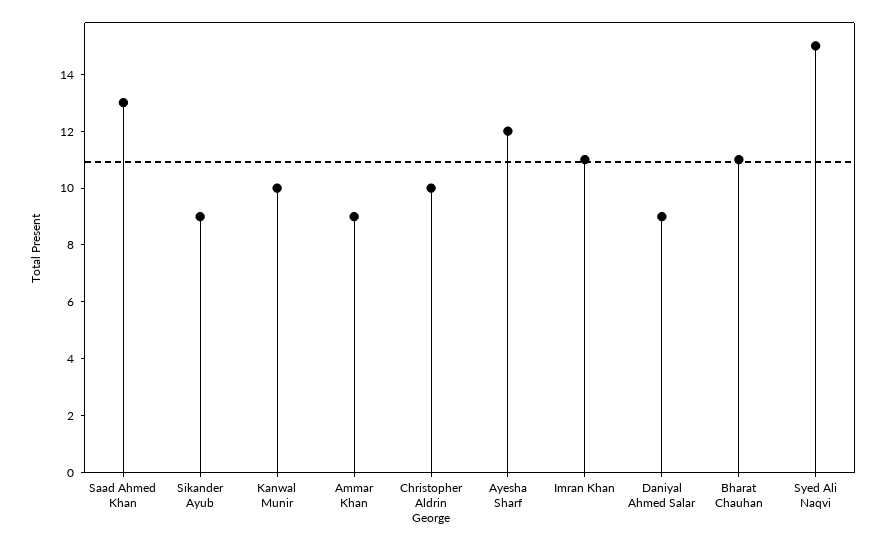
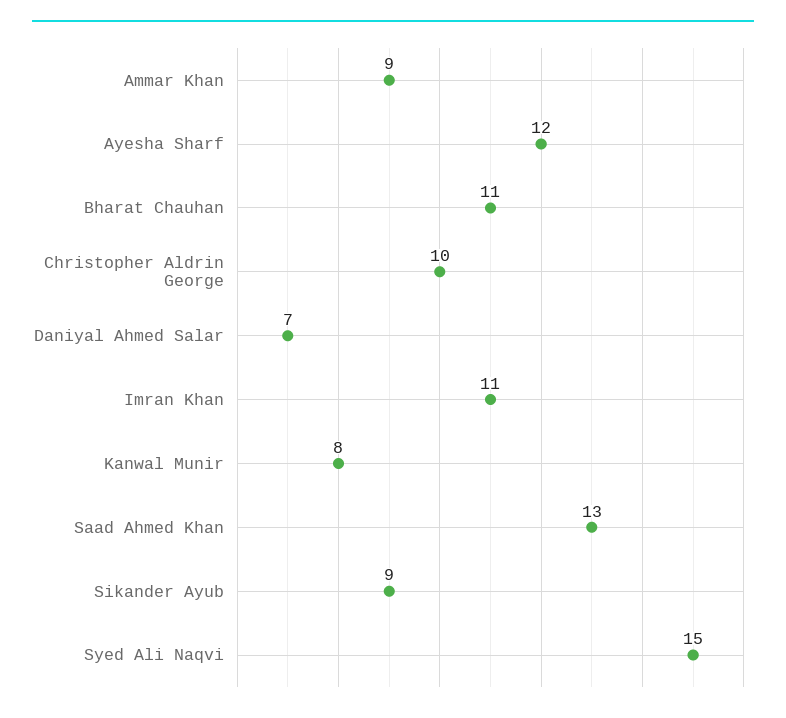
Kanwal Munir: 10 -> 8
Daniyal Ahmed Salar: 9 -> 7

